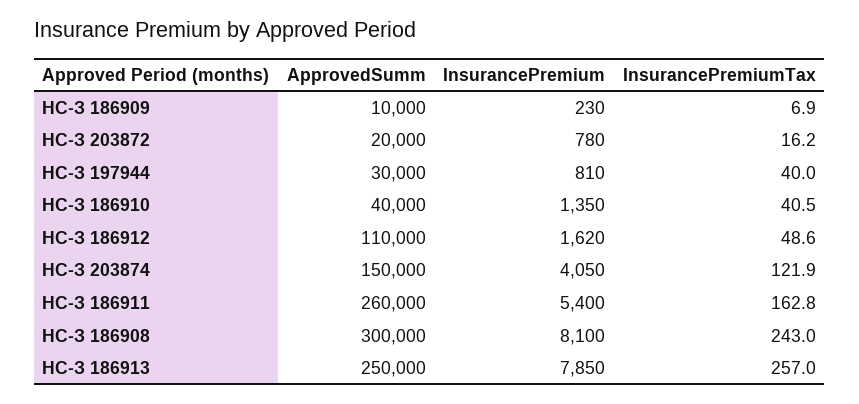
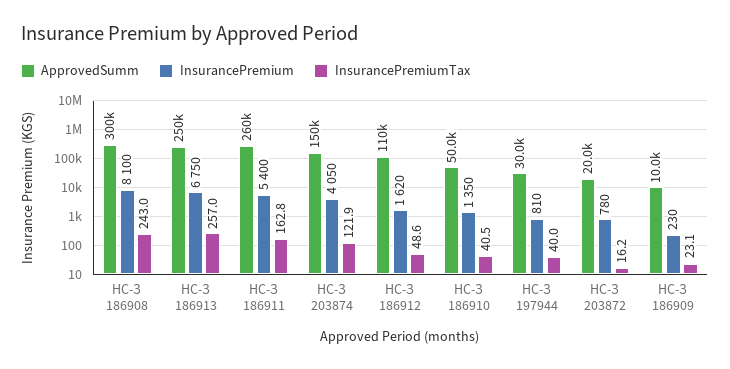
InsurancePremiumTax, НС-З 186909: 6.9 -> 23.1
ApprovedSumm, НС-З 186910: 40000 -> 50000
InsurancePremium, НС-З 186913: 7850 -> 6750

